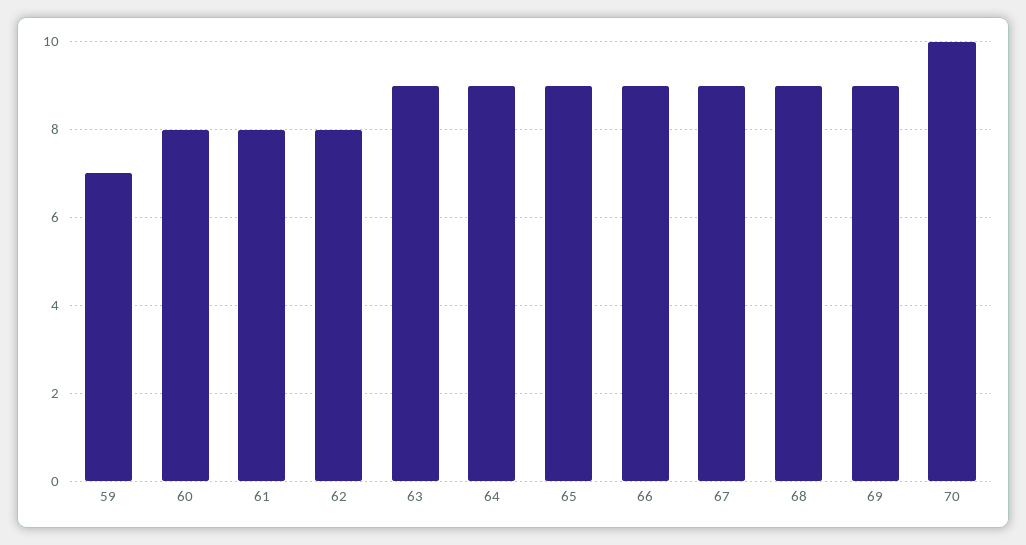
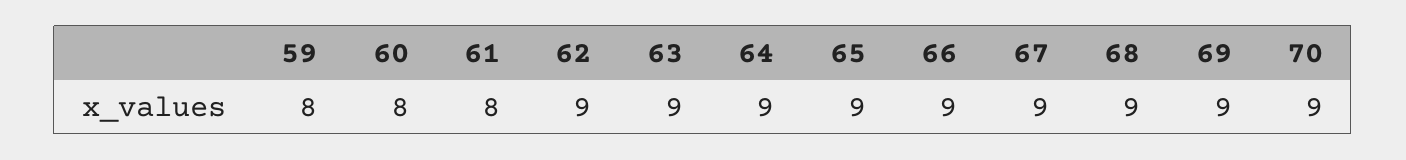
59: 7 -> 8
62: 8 -> 9
70: 10 -> 9

